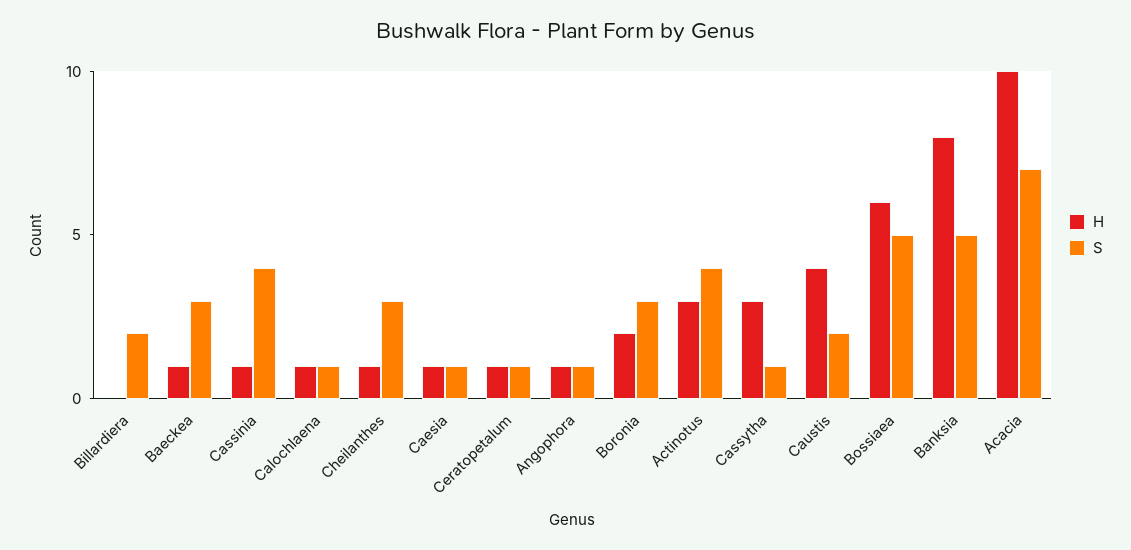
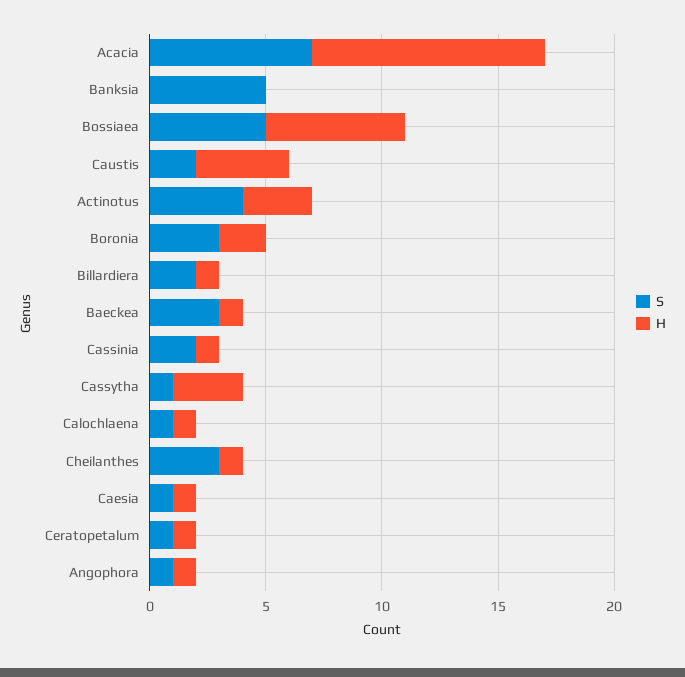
H, Billardiera: 0 -> 1
S, Cassinia: 4 -> 2
H, Banksia: 8 -> 0

